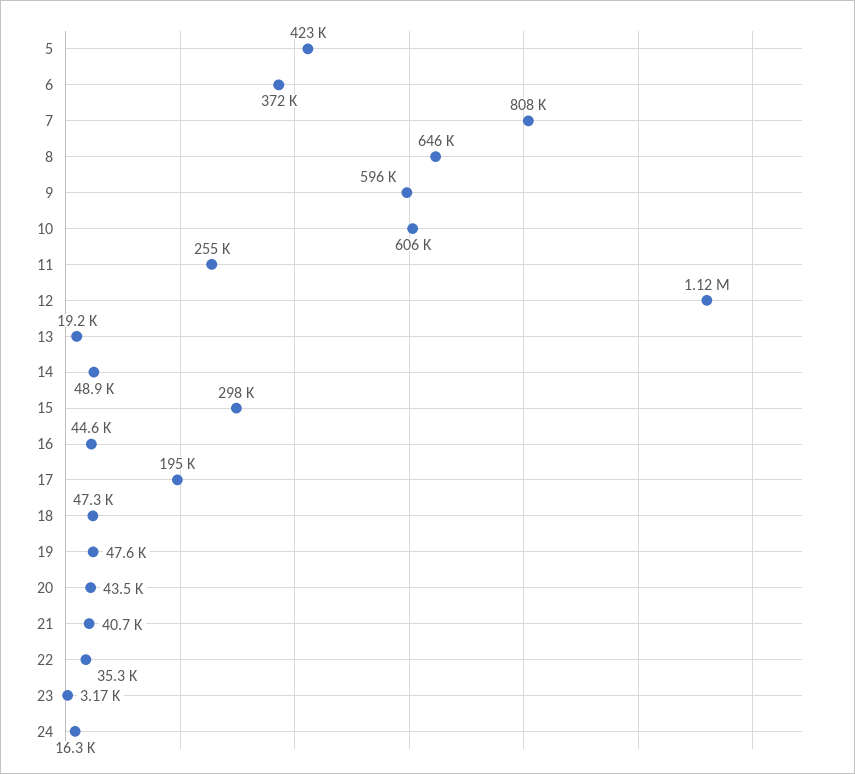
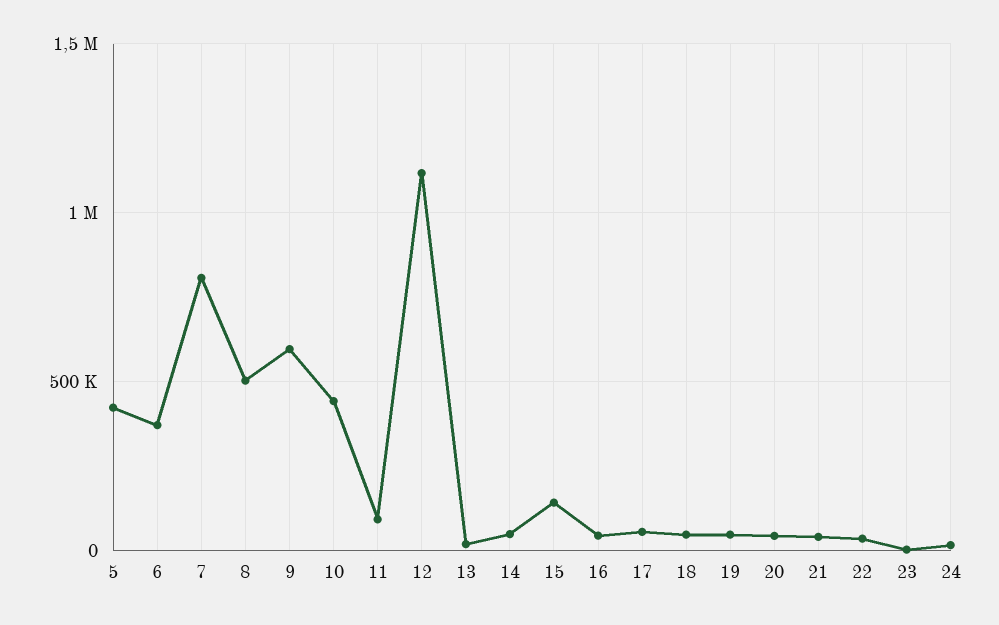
8: 646000 -> 500000
10: 606000 -> 450000
11: 255000 -> 100000
15: 298000 -> 150000
17: 195000 -> 50000

